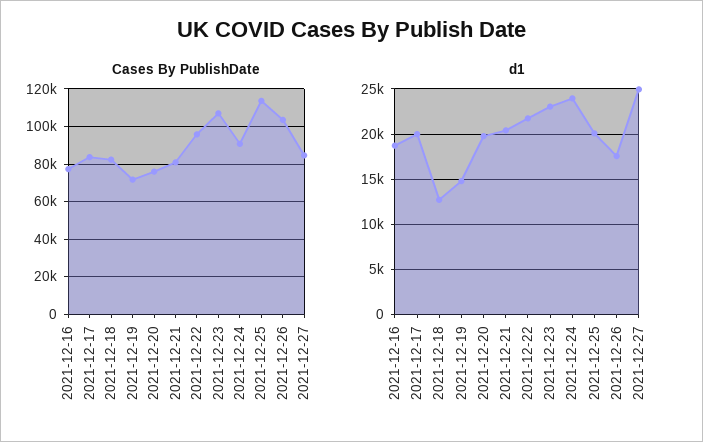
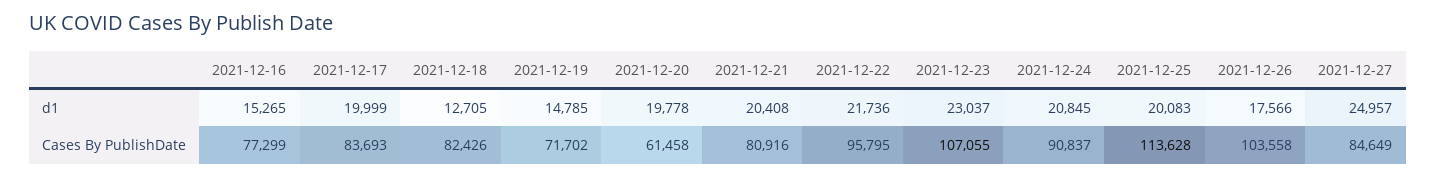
Cases By PublishDate, 2021-12-20: 75000 -> 61458
d1, 2021-12-16: 19000 -> 15265
d1, 2021-12-24: 24000 -> 20845

